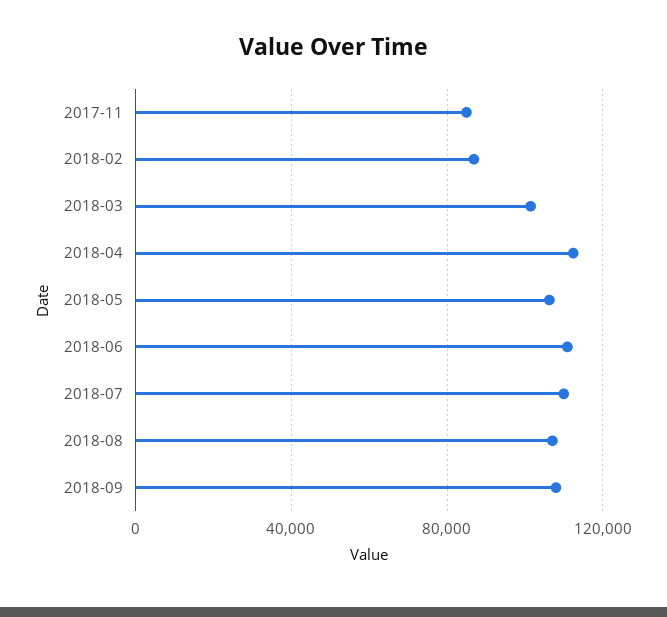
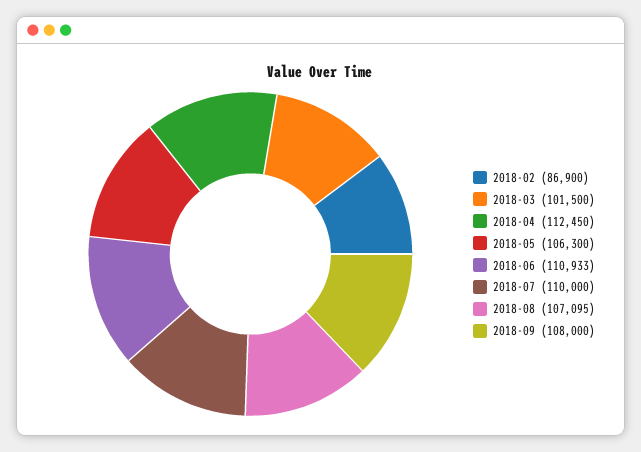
2017-11: 85000 -> none

